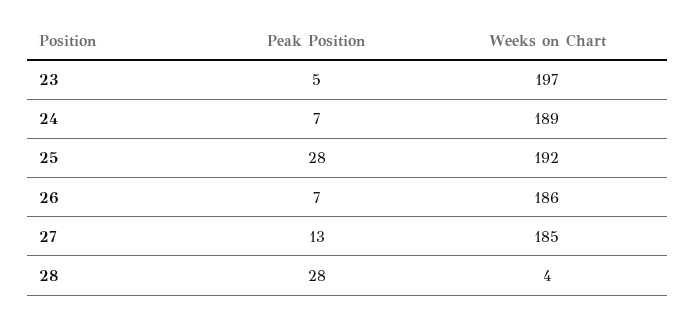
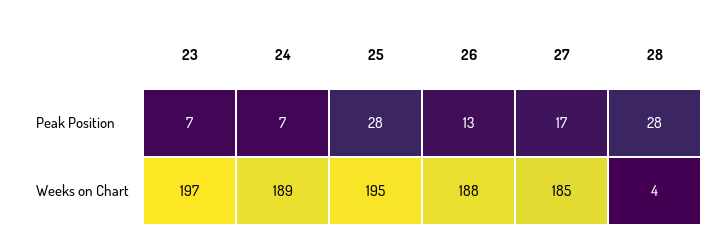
Peak Position, 23: 5 -> 7
Weeks on Chart, 25: 192 -> 195
Peak Position, 26: 7 -> 13
Weeks on Chart, 26: 186 -> 188
Peak Position, 27: 13 -> 17

